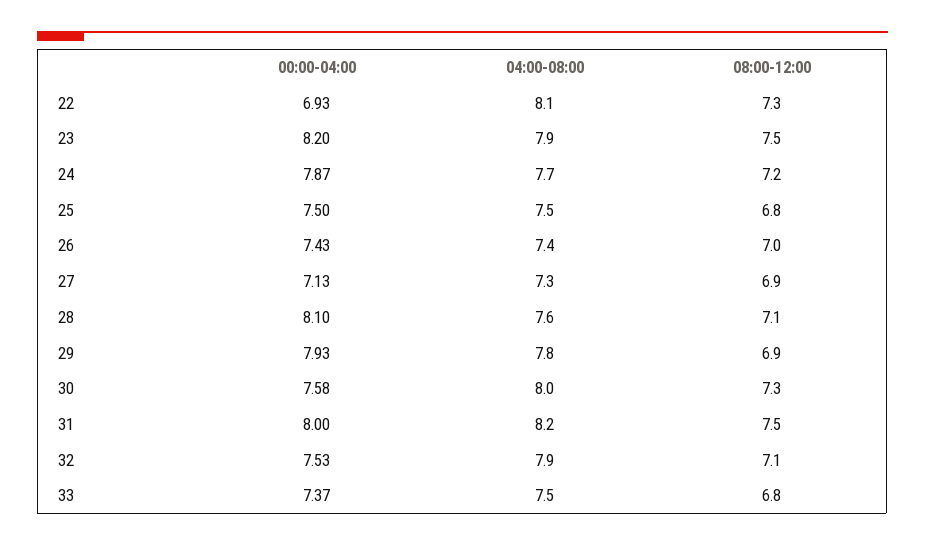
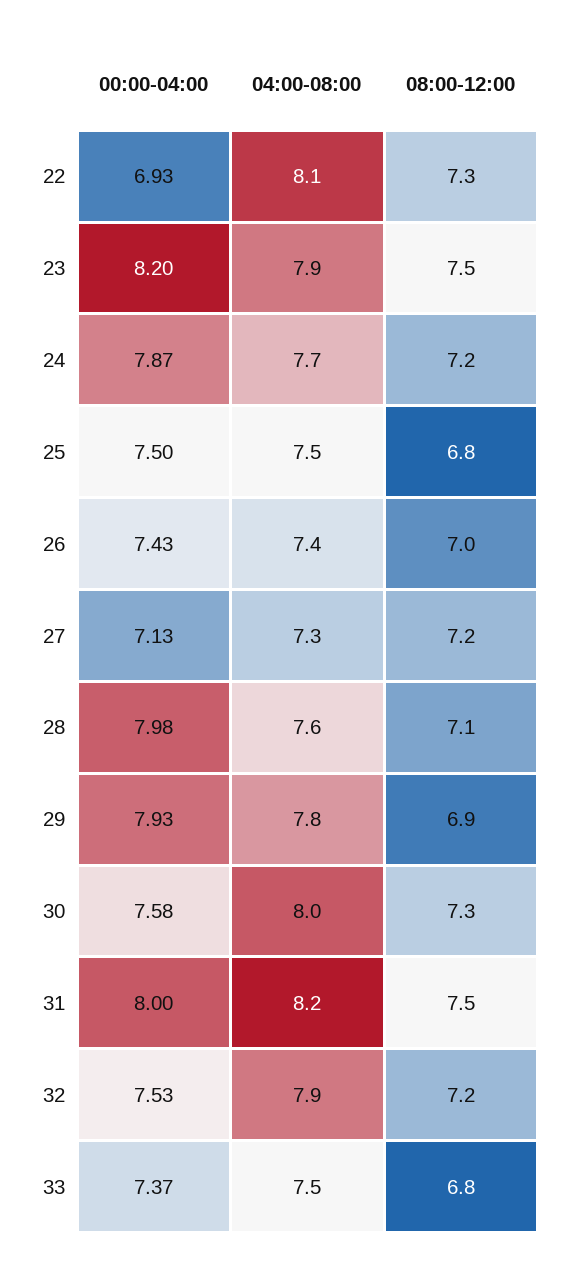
08:00-12:00, 27: 6.9 -> 7.2
00:00-04:00, 28: 8.1 -> 7.98
08:00-12:00, 32: 7.1 -> 7.2

